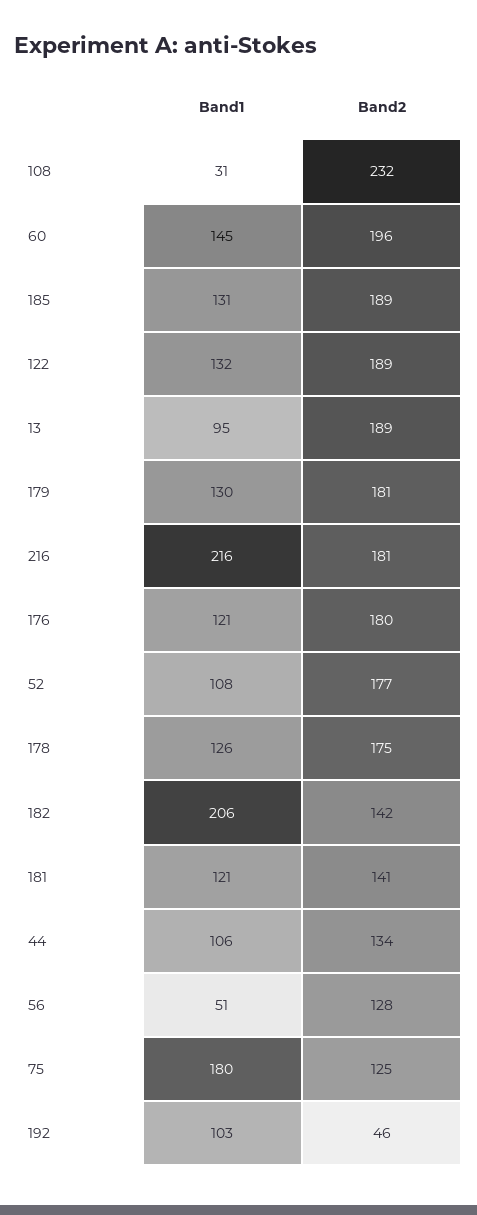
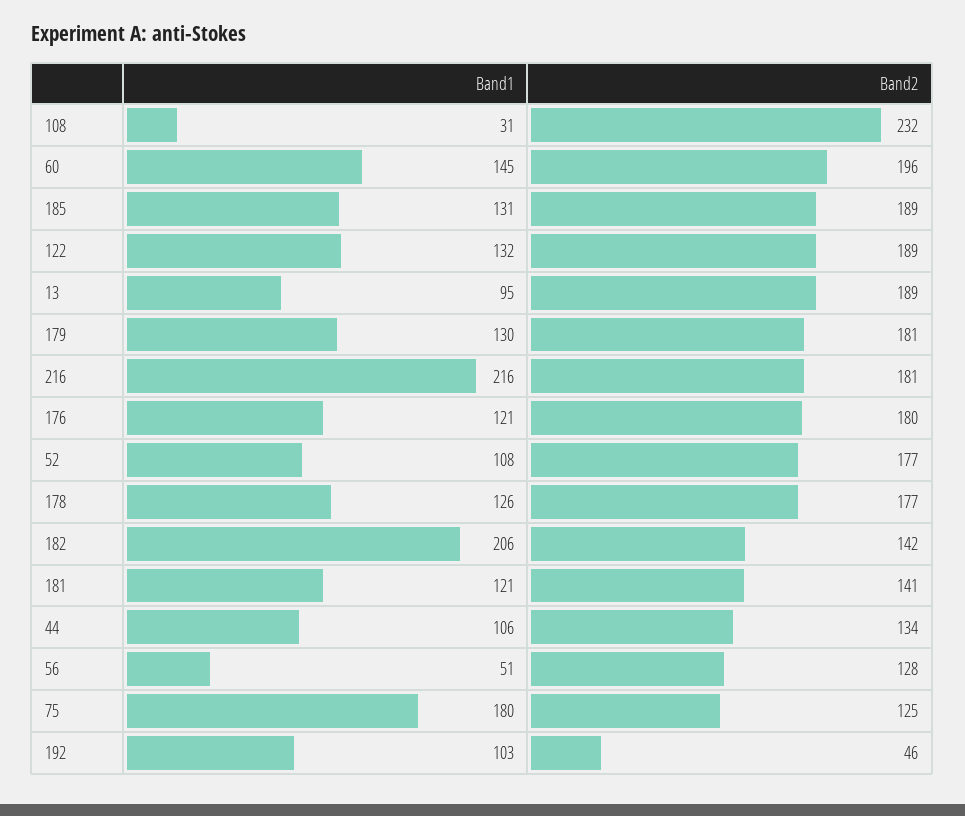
Band2, 178: 175 -> 177

